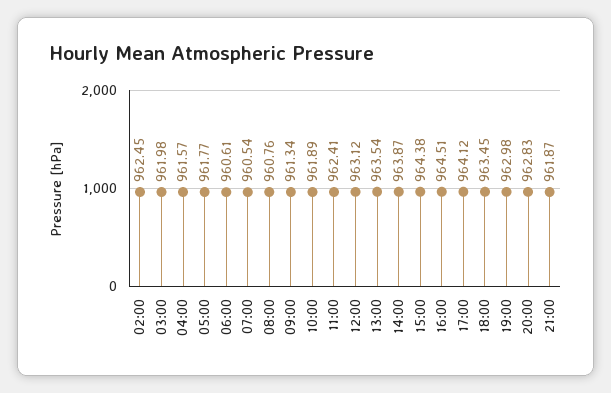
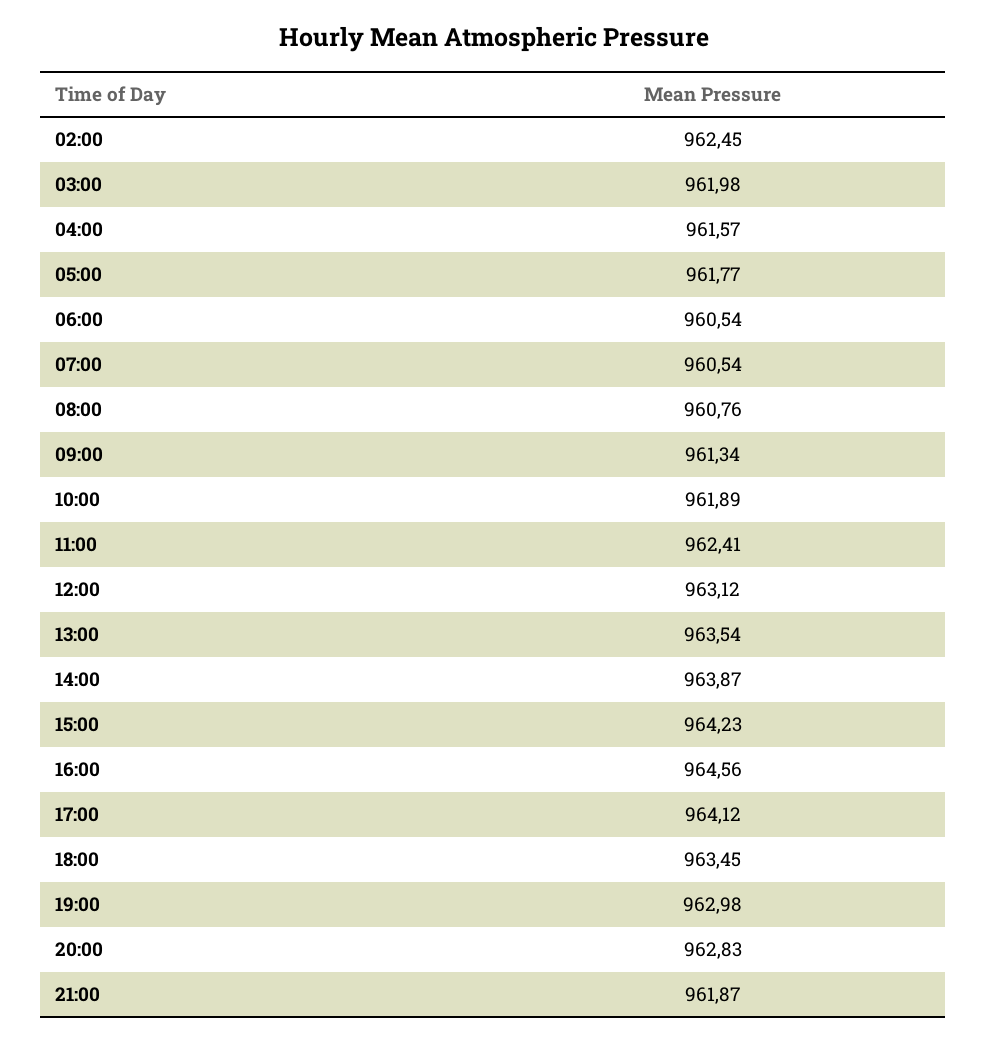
06:00: 960.61 -> 960.54
15:00: 964.38 -> 964.23
16:00: 964.51 -> 964.56

